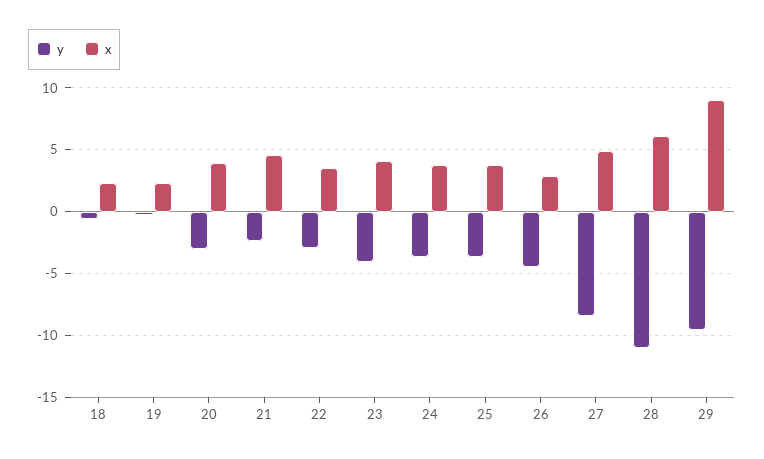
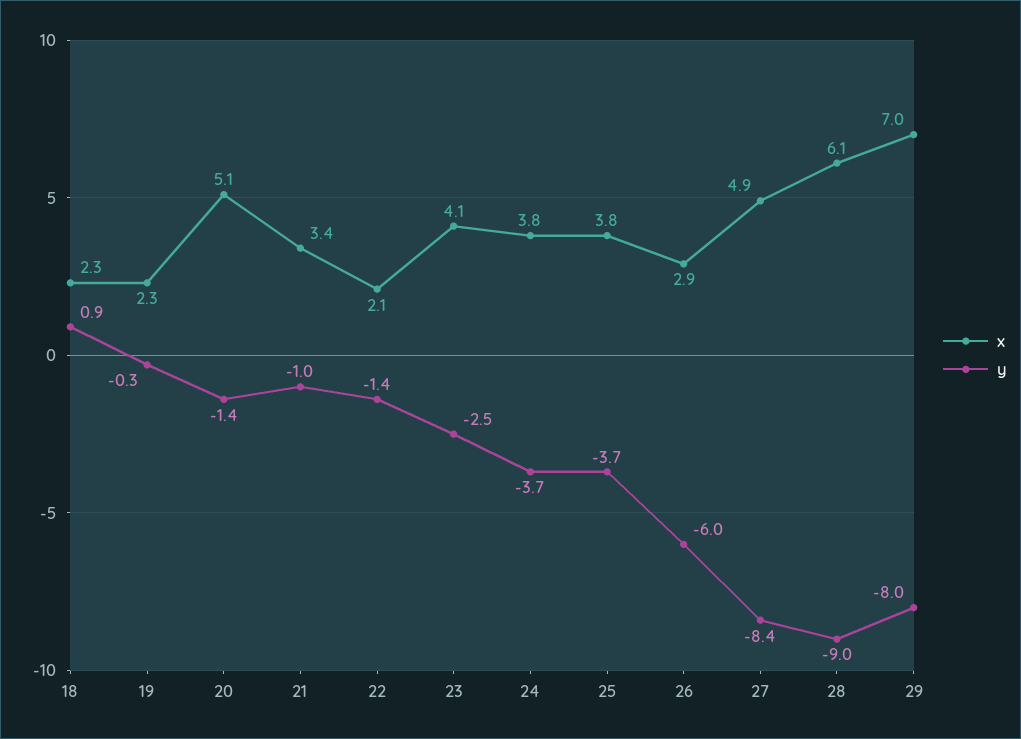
y, 18: -0.5 -> 0.9
y, 20: -3 -> -1.4
x, 20: 4 -> 5.1
y, 21: -2.5 -> -1
x, 21: 4.5 -> 3.4
y, 22: -3 -> -1.4
x, 22: 3.5 -> 2.1
y, 23: -4 -> -2.5
y, 26: -4.5 -> -6
y, 28: -11 -> -9
y, 29: -9.5 -> -8
x, 29: 9 -> 7

